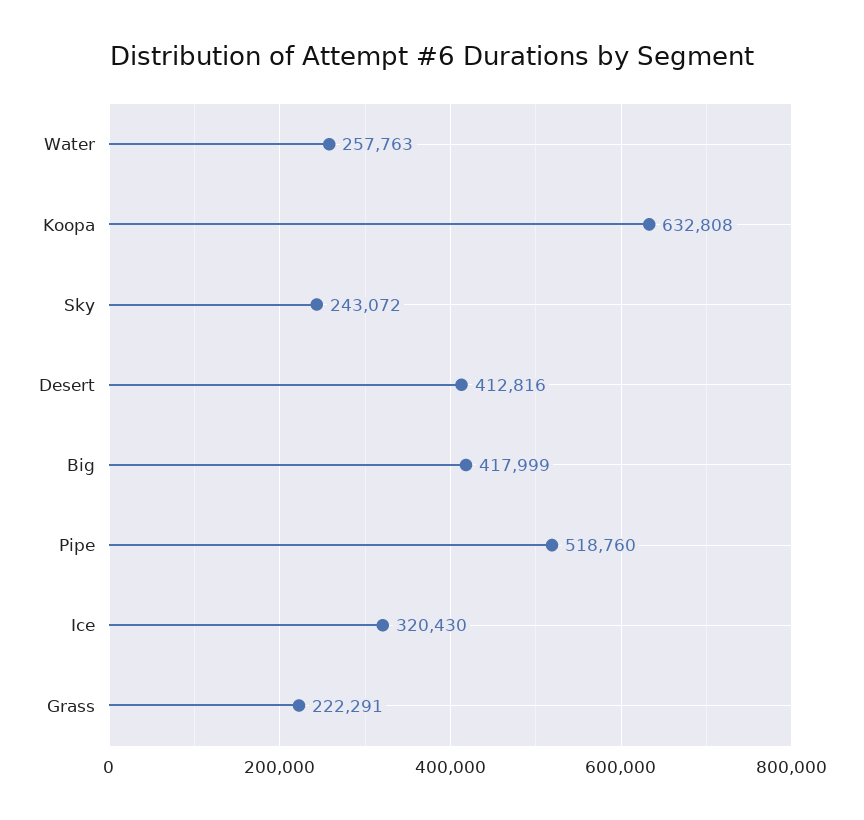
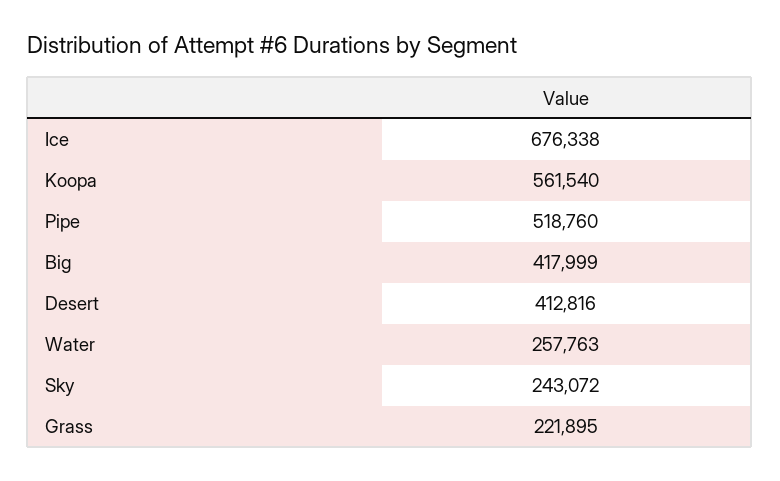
Koopa: 632808 -> 561540
Ice: 320430 -> 676338
Grass: 222291 -> 221895

